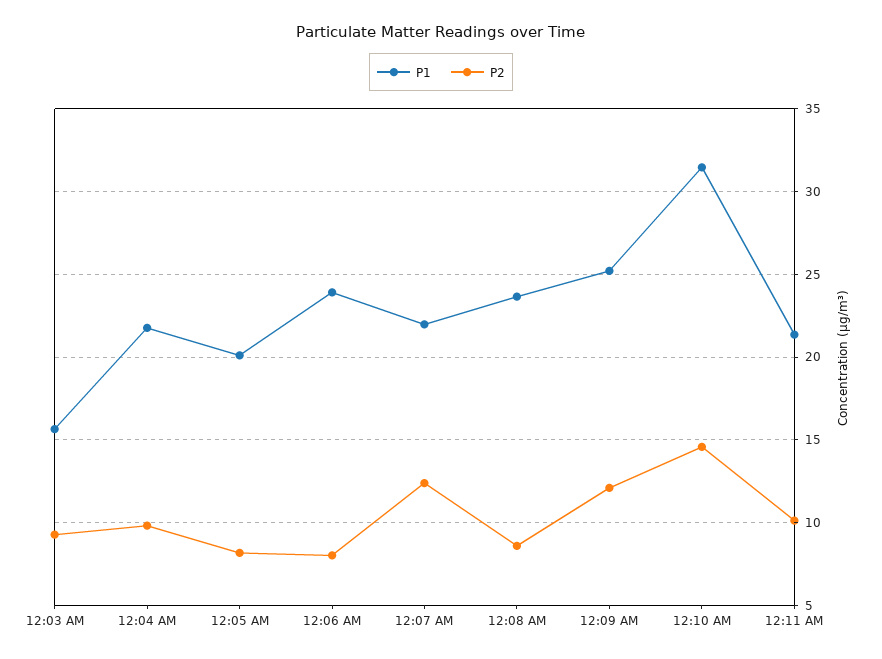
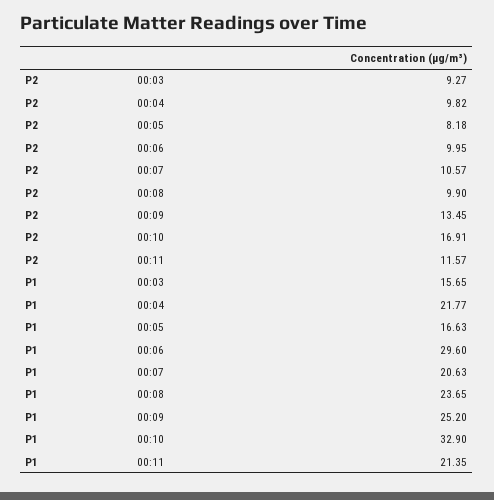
P1, 12:05 AM: 20 -> 16.63
P1, 12:06 AM: 24 -> 29.6
P2, 12:06 AM: 8 -> 9.95
P1, 12:07 AM: 22 -> 20.63
P2, 12:07 AM: 12.5 -> 10.57
P2, 12:08 AM: 8.5 -> 9.9
P2, 12:09 AM: 12 -> 13.45
P1, 12:10 AM: 31.5 -> 32.9
P2, 12:10 AM: 14.5 -> 16.91
P2, 12:11 AM: 10 -> 11.57

